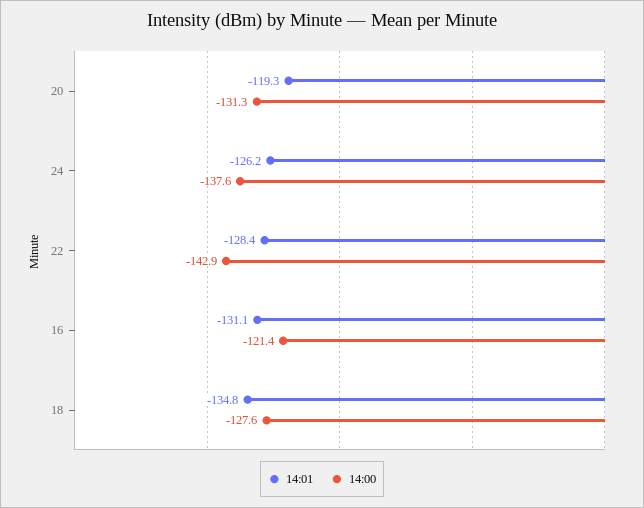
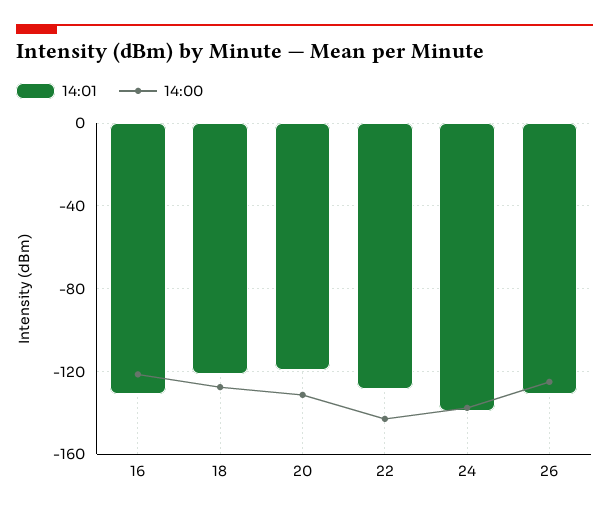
14:01, 24: -126.2 -> -140
14:01, 18: -134.8 -> -120
14:01, 26: none -> -130
14:00, 26: none -> -125

